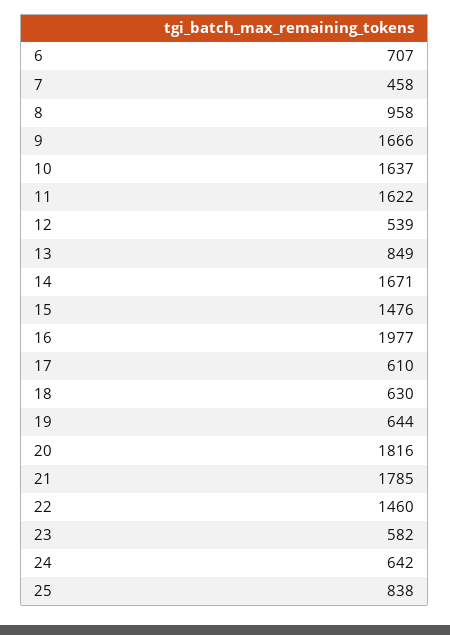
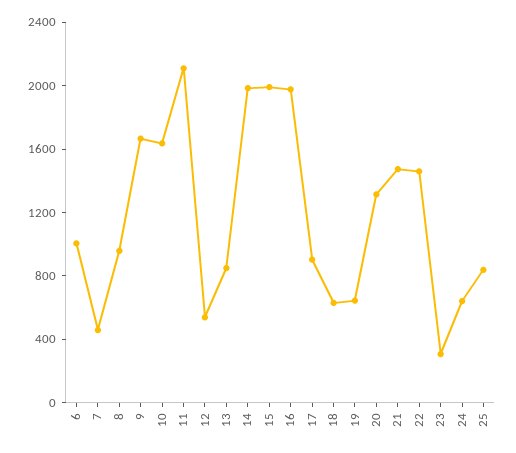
6: 707 -> 1000
11: 1622 -> 2100
14: 1671 -> 2000
15: 1476 -> 2000
17: 610 -> 900
20: 1816 -> 1300
21: 1785 -> 1500
23: 582 -> 300

